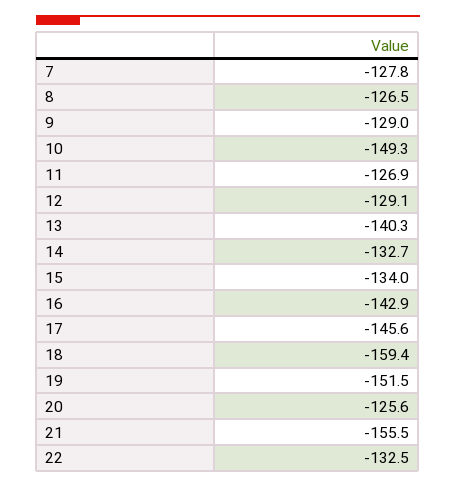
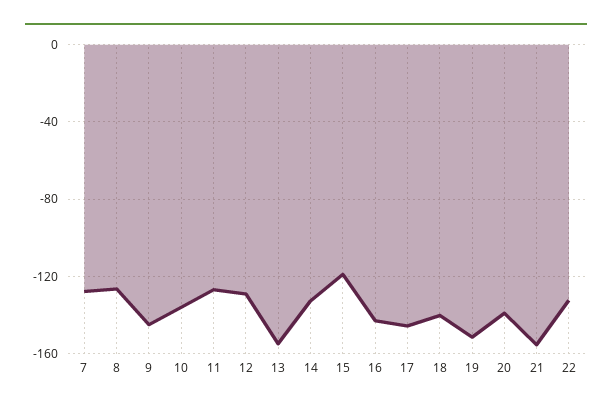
9: -129 -> -145
10: -149.3 -> -135
13: -140.3 -> -155
15: -134 -> -120
18: -159.4 -> -140
20: -125.6 -> -140

